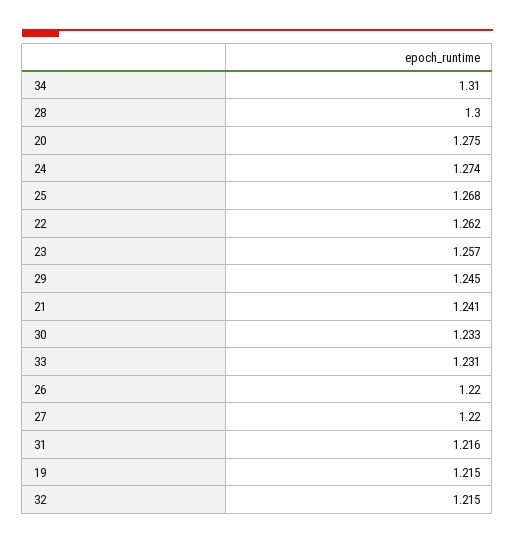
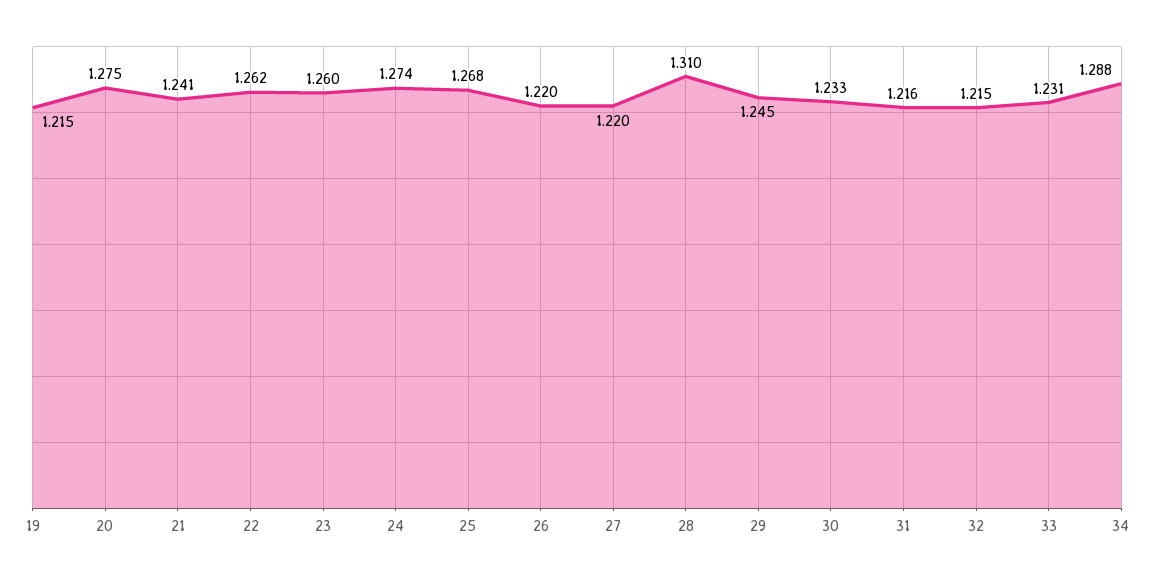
34: 1.31 -> 1.288
28: 1.3 -> 1.31
23: 1.257 -> 1.26

